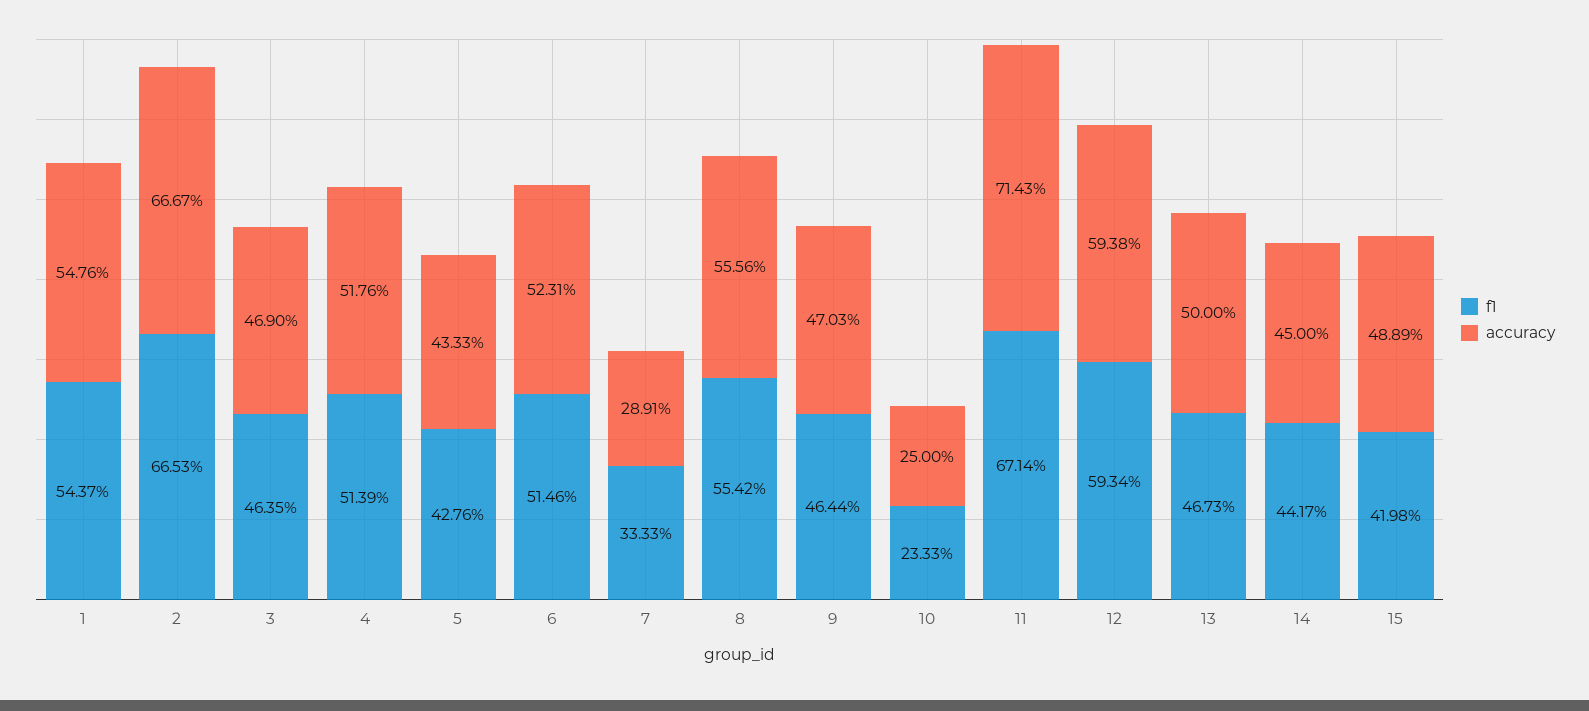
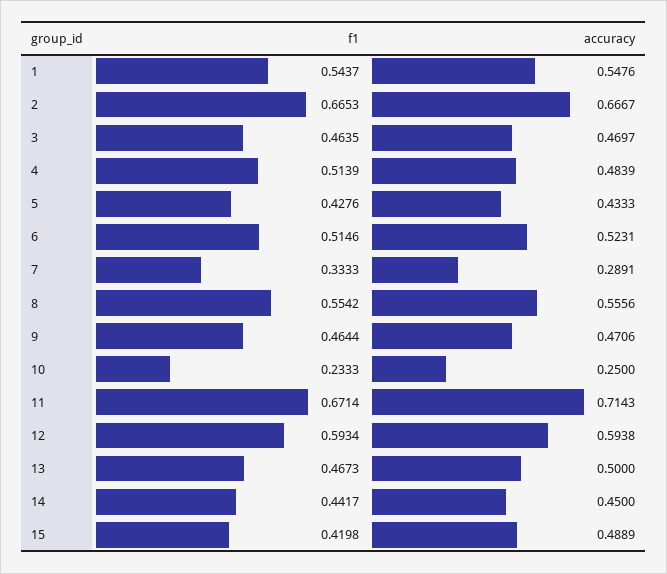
accuracy, 3: 0.469 -> 0.4697
accuracy, 4: 0.5176 -> 0.4839
accuracy, 9: 0.4703 -> 0.4706

